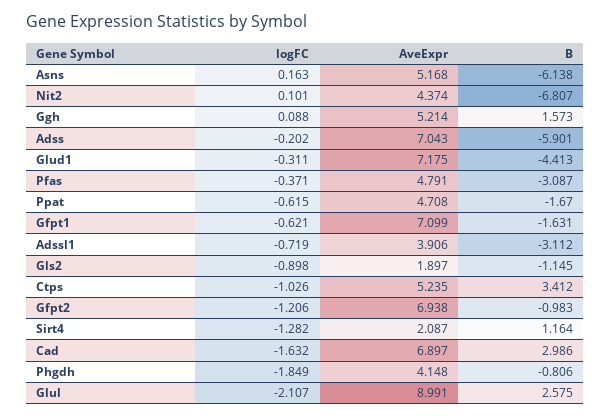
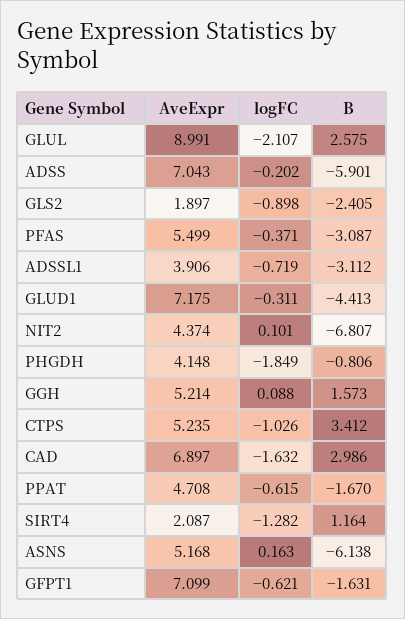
AveExpr, Pfas: 4.791 -> 5.499
B, Gls2: -1.145 -> -2.405
logFC, Gfpt2: -1.206 -> none
AveExpr, Gfpt2: 6.938 -> none
B, Gfpt2: -0.983 -> none

